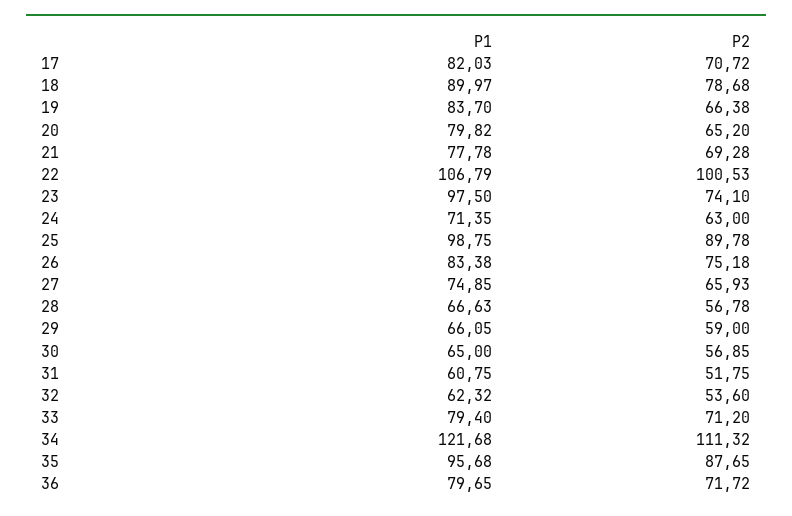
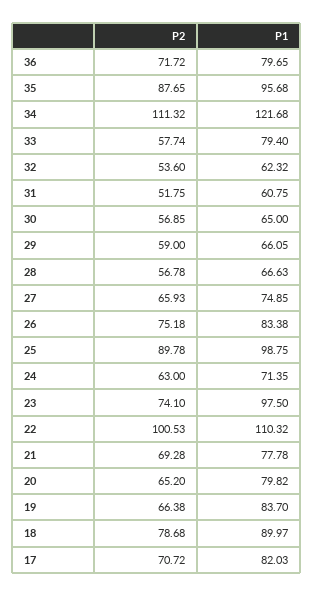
P1, 22: 106.79 -> 110.32
P2, 33: 71.2 -> 57.74

